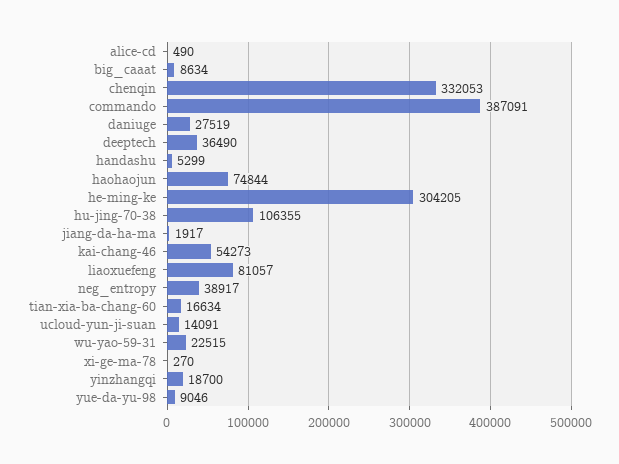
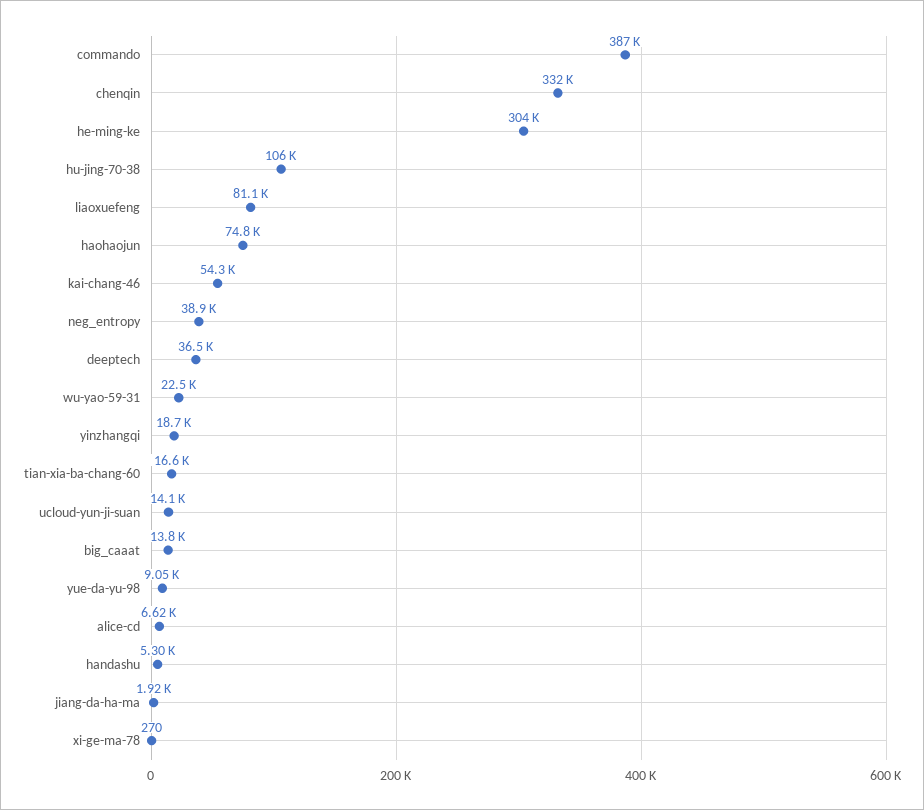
alice-cd: 490 -> 6620
big_caaat: 8634 -> 13800
daniuge: 27519 -> none

